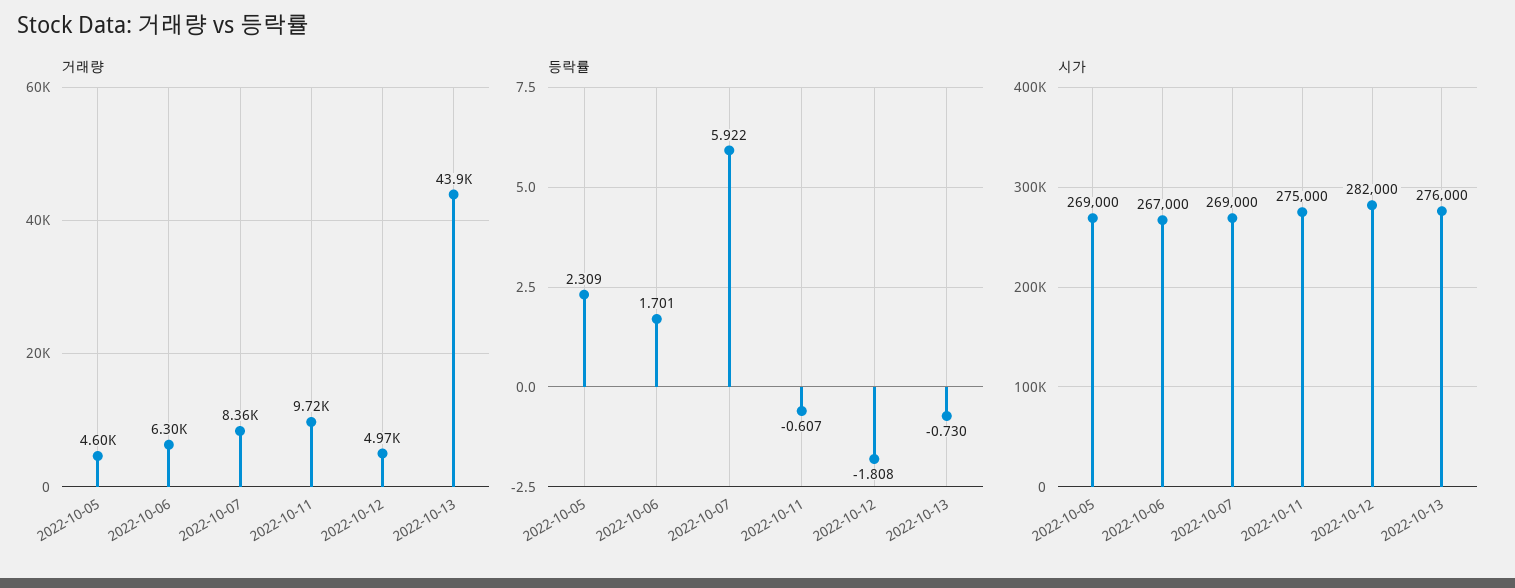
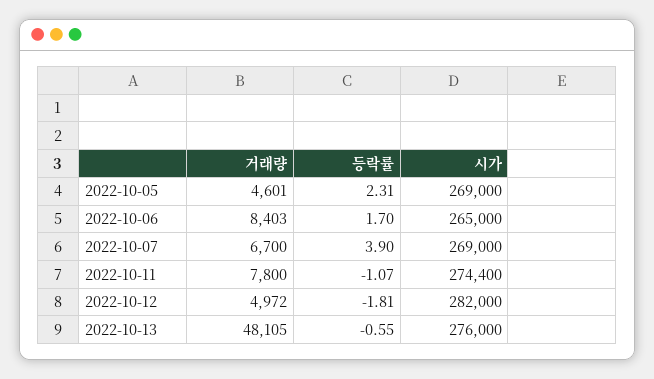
거래량, 2022-10-06: 6300 -> 8403
거래량, 2022-10-07: 8360 -> 6700
거래량, 2022-10-11: 9720 -> 7800
거래량, 2022-10-13: 43900 -> 48105
등락률, 2022-10-07: 5.922 -> 3.9
등락률, 2022-10-11: -0.607 -> -1.07
등락률, 2022-10-13: -0.73 -> -0.55
시가, 2022-10-06: 267000 -> 265000
시가, 2022-10-11: 275000 -> 274400

